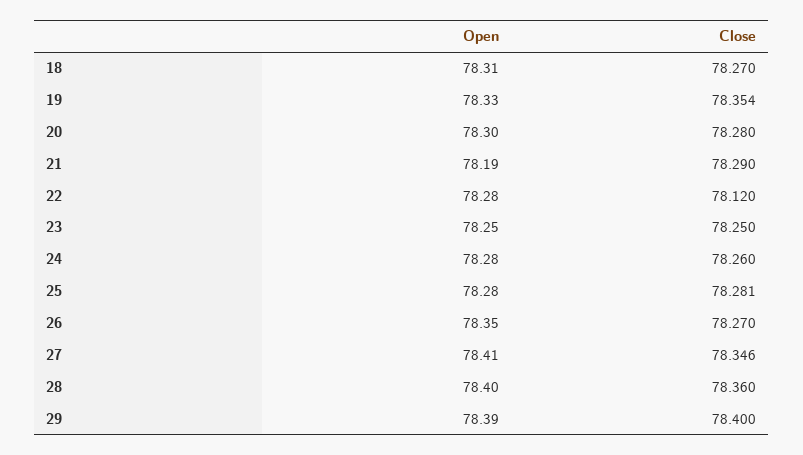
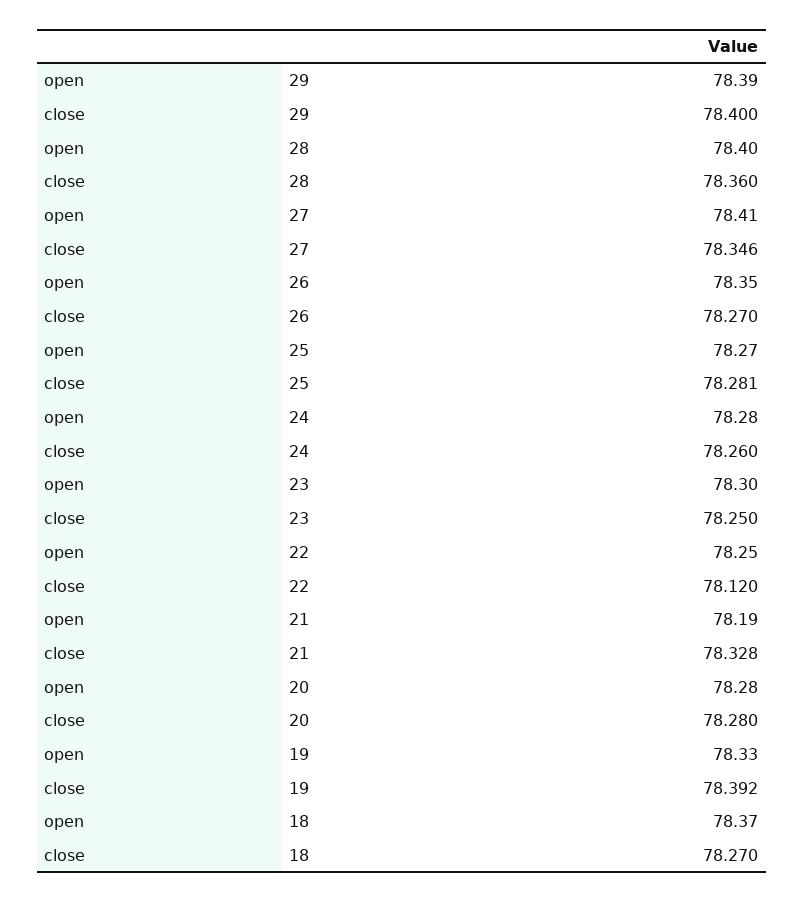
Open, 18: 78.31 -> 78.37
Close, 19: 78.354 -> 78.392
Open, 20: 78.3 -> 78.28
Close, 21: 78.29 -> 78.328
Open, 22: 78.28 -> 78.25
Open, 23: 78.25 -> 78.3
Open, 25: 78.28 -> 78.27

